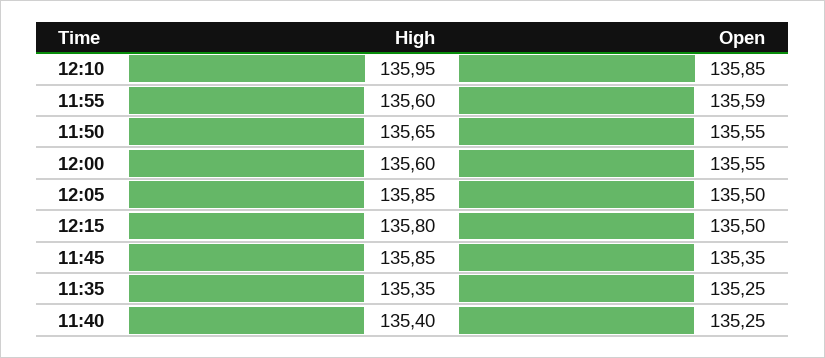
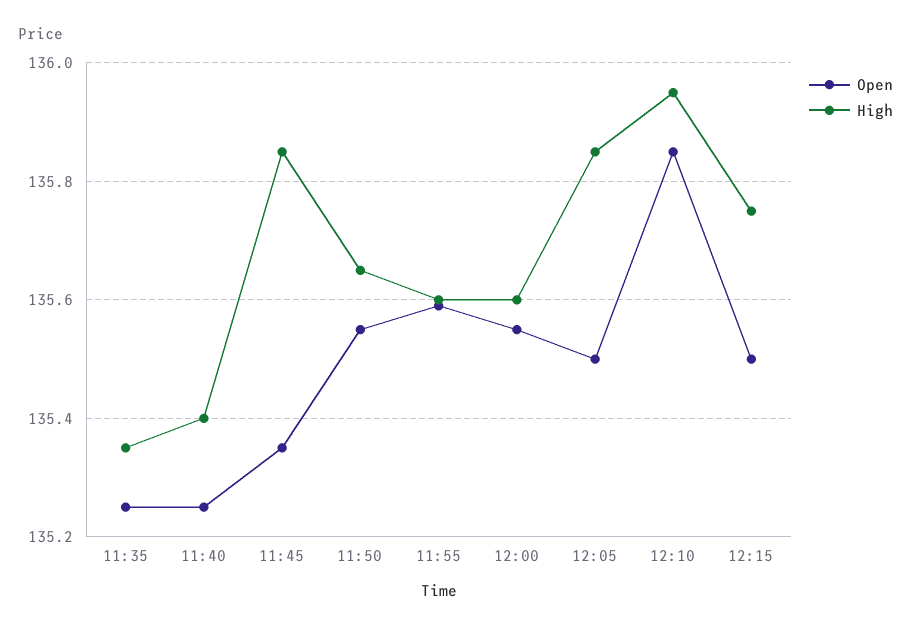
High, 12:15: 135.8 -> 135.75

